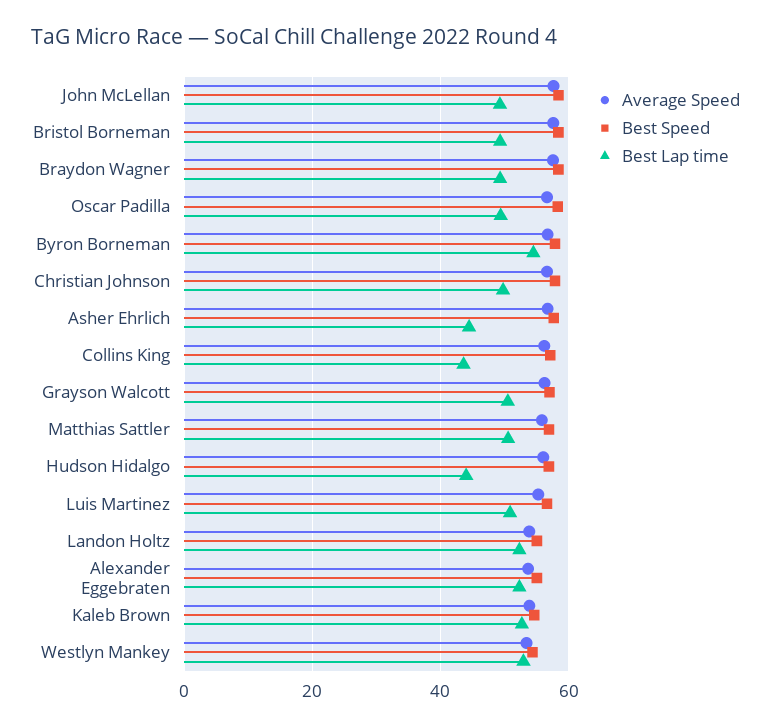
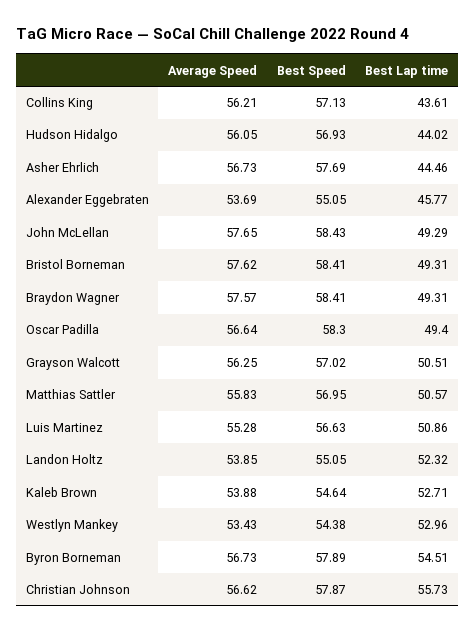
Best Lap time, Christian Johnson: 50 -> 55.73
Best Lap time, Alexander Eggebraten: 52 -> 45.77

